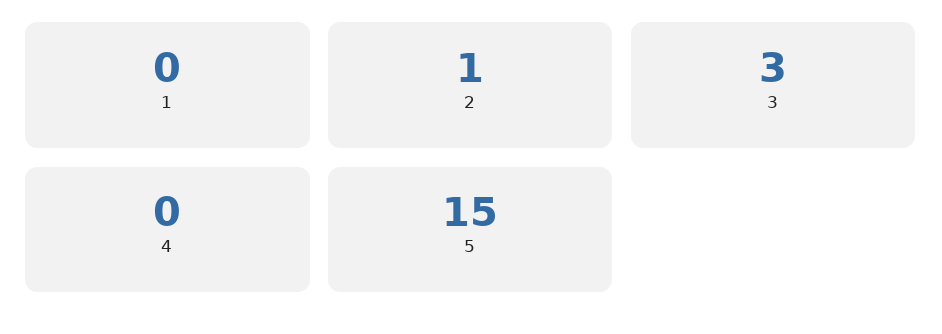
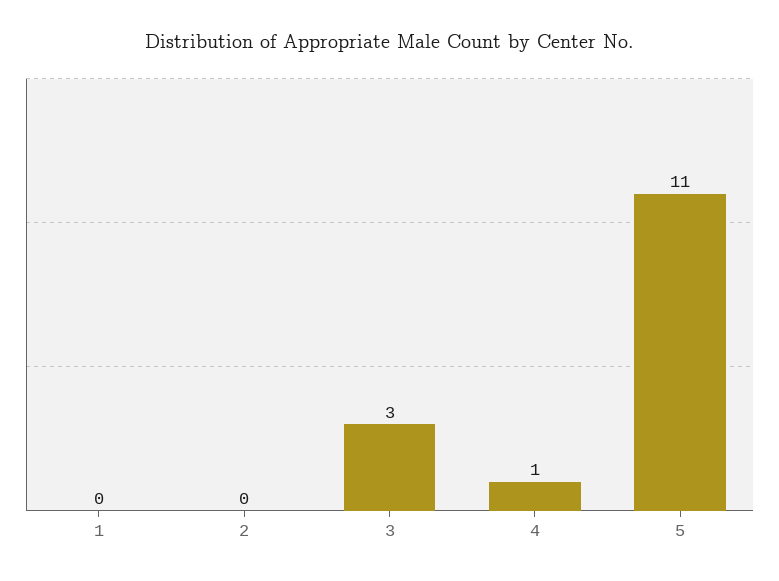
2: 1 -> 0
4: 0 -> 1
5: 15 -> 11

